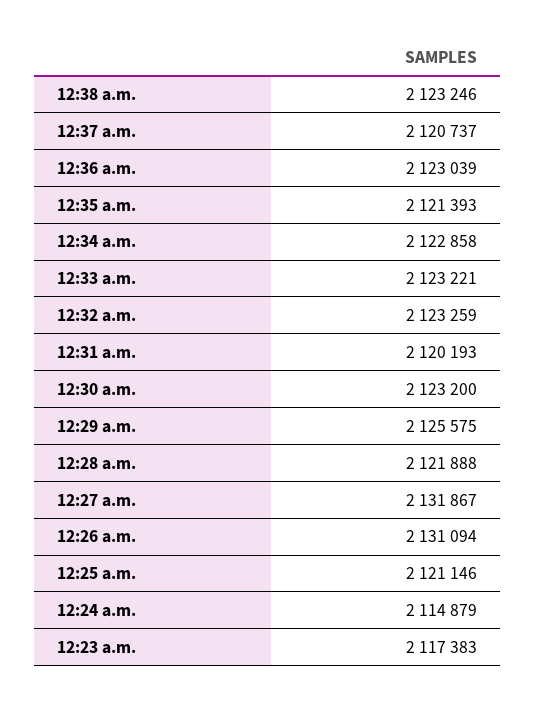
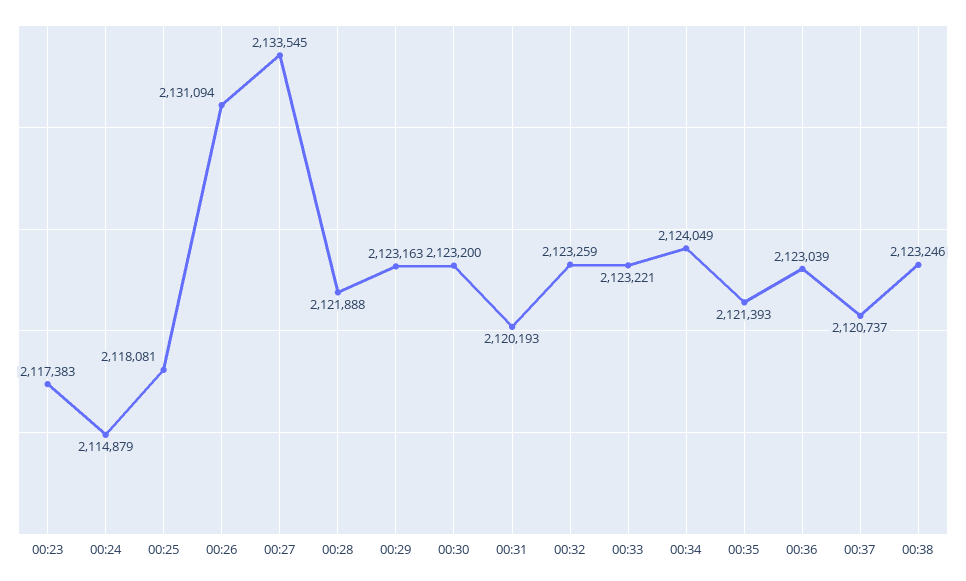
12:34 a.m.: 2122858 -> 2124049
12:29 a.m.: 2125575 -> 2123163
12:27 a.m.: 2131867 -> 2133545
12:25 a.m.: 2121146 -> 2118081

